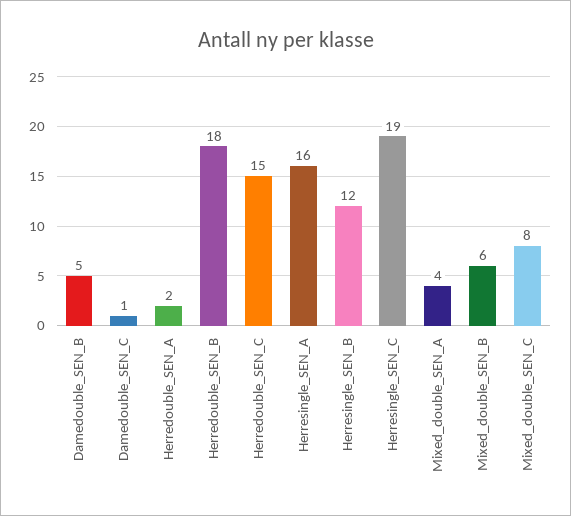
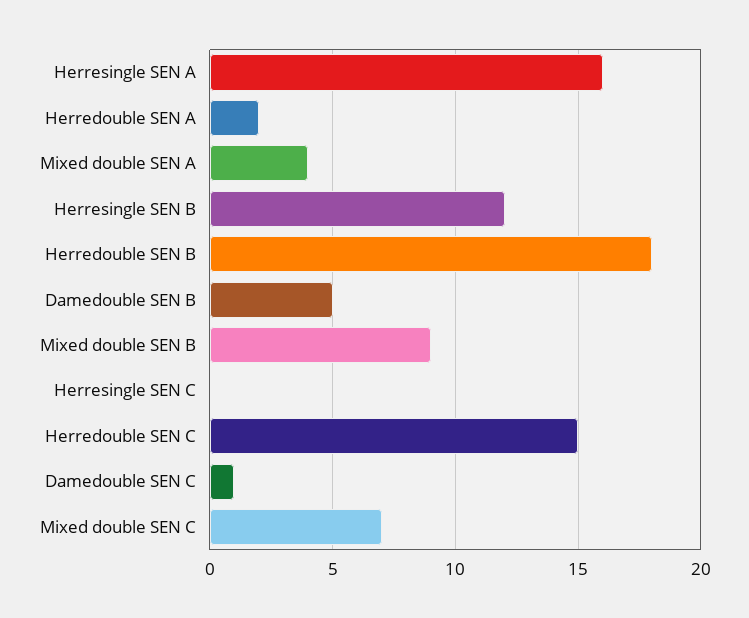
Herresingle_SEN_C: 19 -> 0
Mixed_double_SEN_B: 6 -> 9
Mixed_double_SEN_C: 8 -> 7

